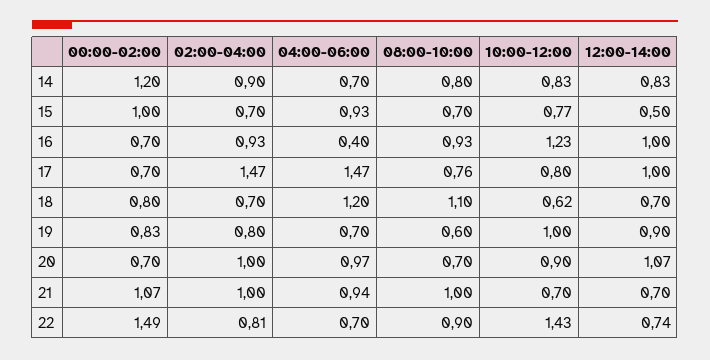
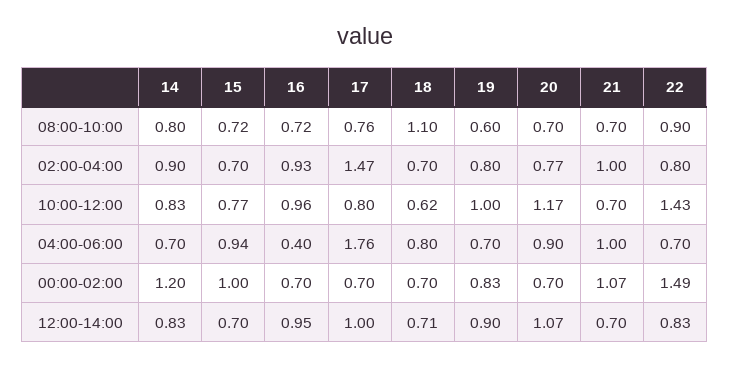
04:00-06:00, 15: 0.93 -> 0.94
08:00-10:00, 15: 0.7 -> 0.72
12:00-14:00, 15: 0.5 -> 0.7
08:00-10:00, 16: 0.93 -> 0.72
10:00-12:00, 16: 1.23 -> 0.96
12:00-14:00, 16: 1 -> 0.95
04:00-06:00, 17: 1.47 -> 1.76
00:00-02:00, 18: 0.8 -> 0.7
04:00-06:00, 18: 1.2 -> 0.8
12:00-14:00, 18: 0.7 -> 0.71
02:00-04:00, 20: 1 -> 0.77
04:00-06:00, 20: 0.97 -> 0.9
10:00-12:00, 20: 0.9 -> 1.17
04:00-06:00, 21: 0.94 -> 1
08:00-10:00, 21: 1 -> 0.7
02:00-04:00, 22: 0.81 -> 0.8
12:00-14:00, 22: 0.74 -> 0.83

